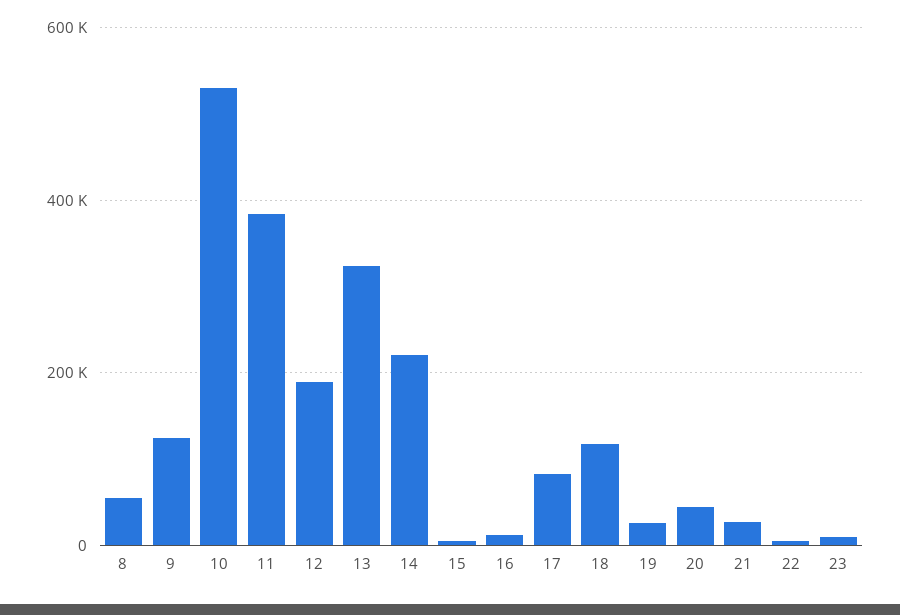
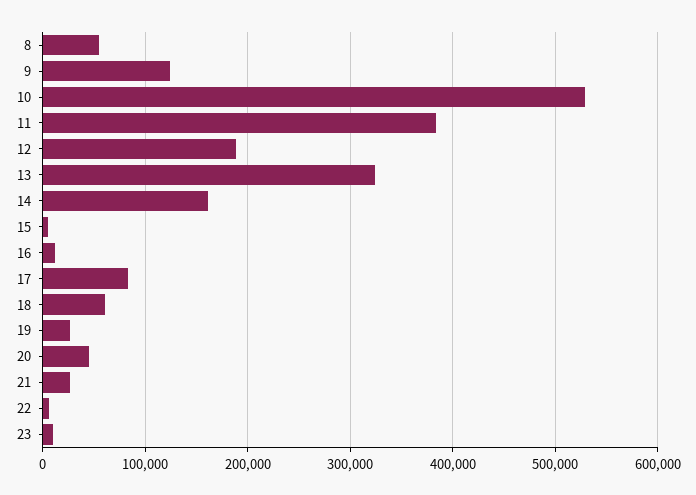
14: 220000 -> 160000
18: 120000 -> 60000

